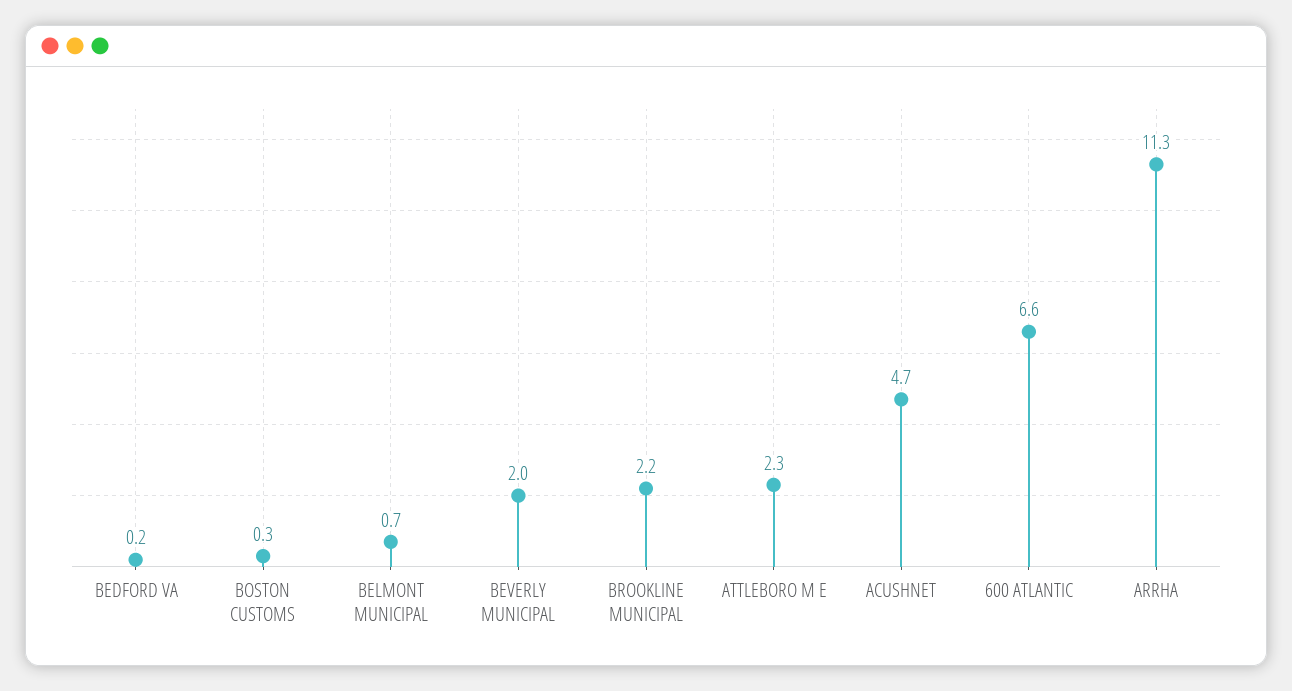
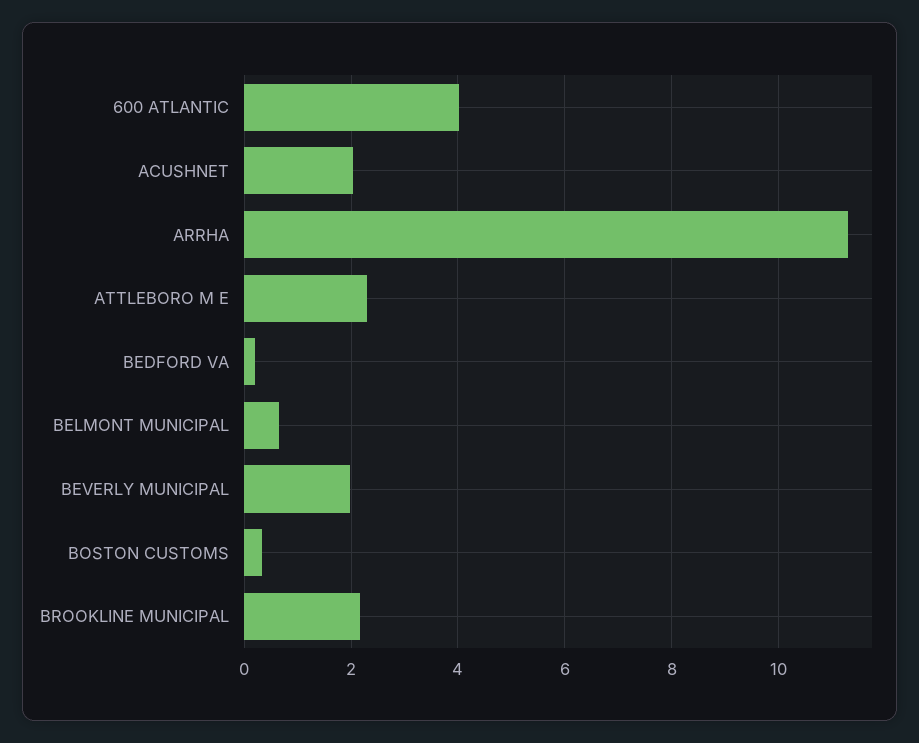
ACUSHNET: 4.7 -> 2
600 ATLANTIC: 6.6 -> 4

